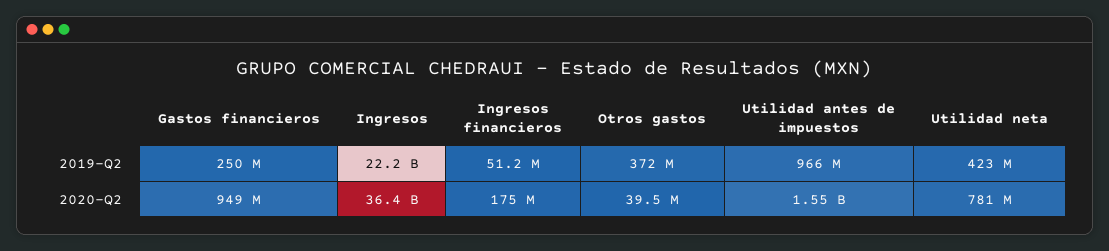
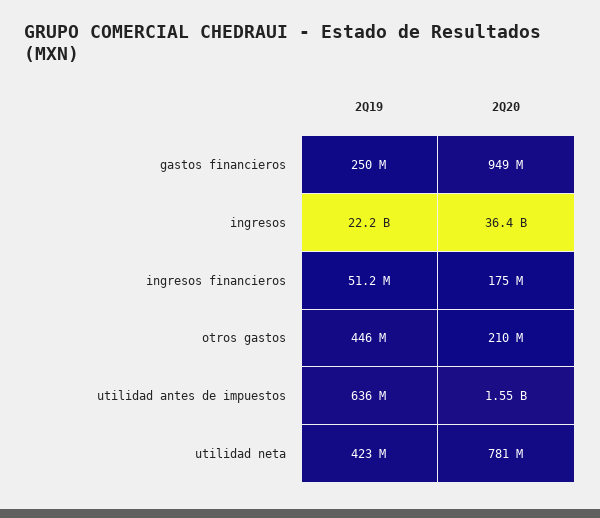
Otros gastos, 2019-Q2: 372000000 -> 446000000
Utilidad antes de impuestos, 2019-Q2: 966000000 -> 636000000
Otros gastos, 2020-Q2: 39500000 -> 210000000

